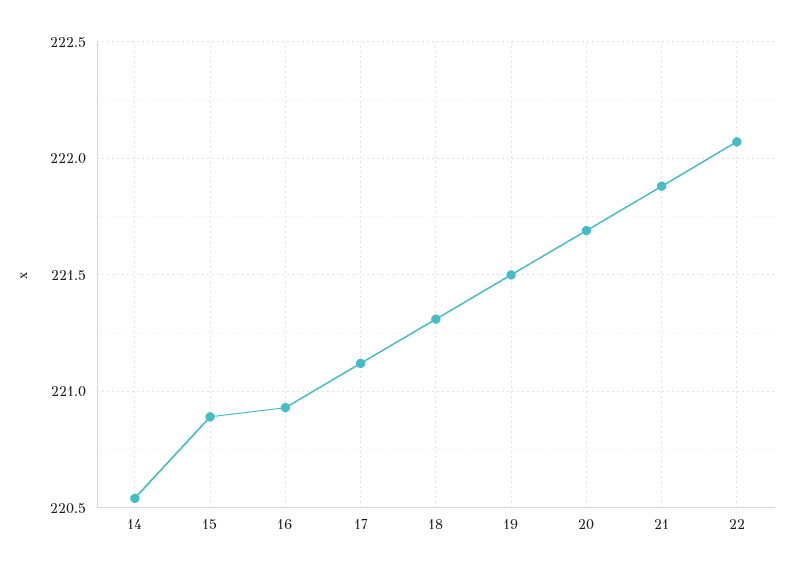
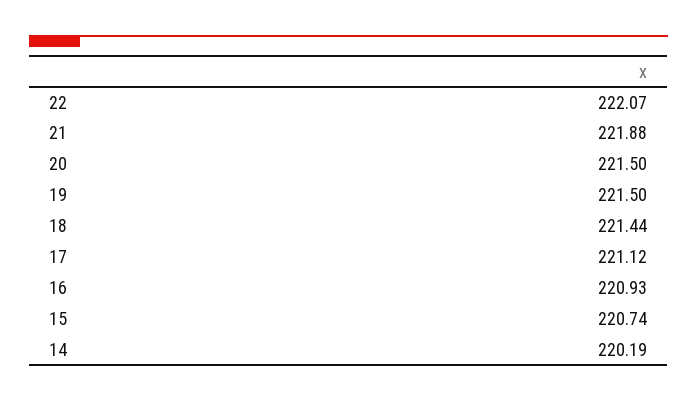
14: 220.55 -> 220.19
15: 220.9 -> 220.74
18: 221.3 -> 221.44
20: 221.7 -> 221.5

